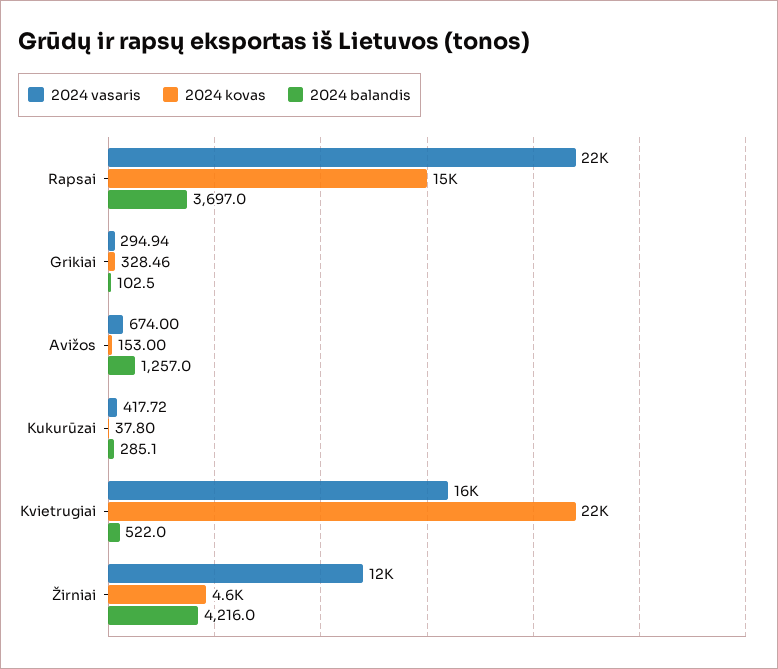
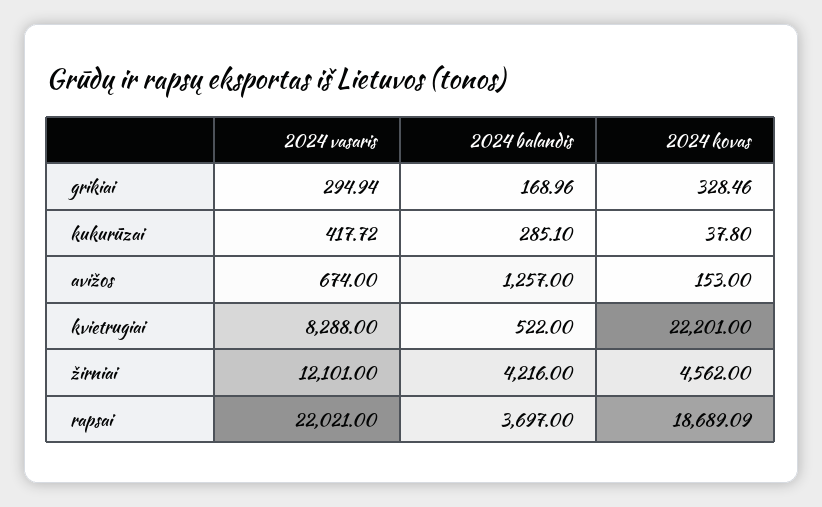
2024 kovas, Rapsai: 15000 -> 18689.09
2024 balandis, Grikiai: 102.5 -> 168.96
2024 vasaris, Kvietrugiai: 16000 -> 8288

